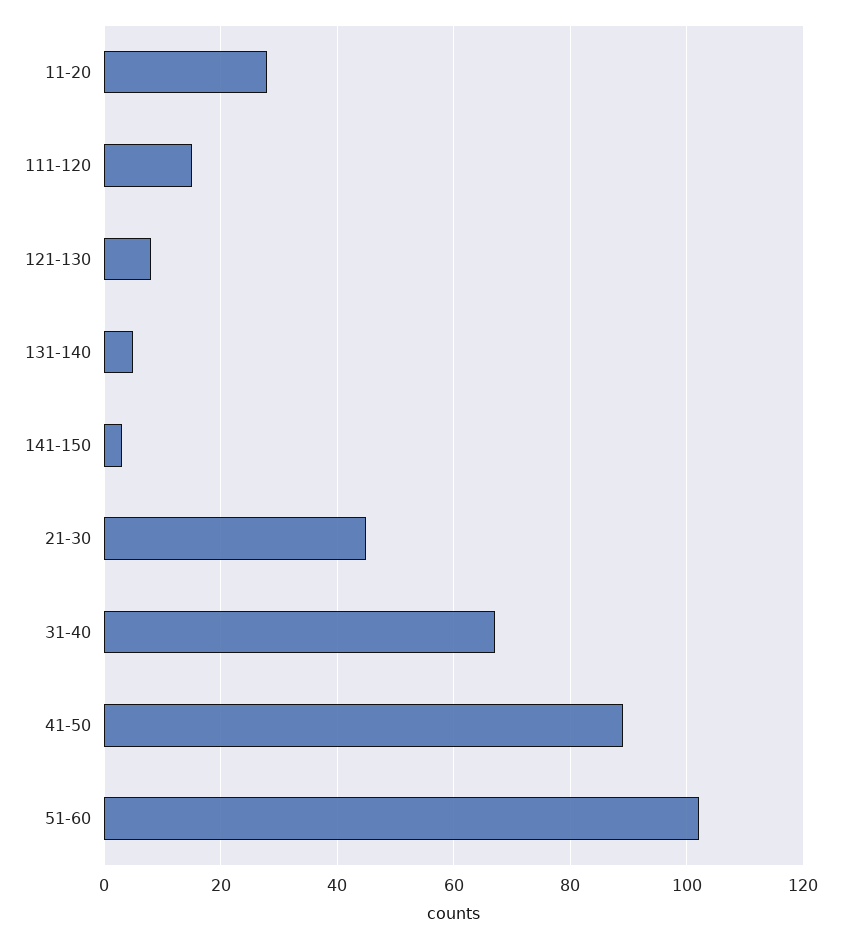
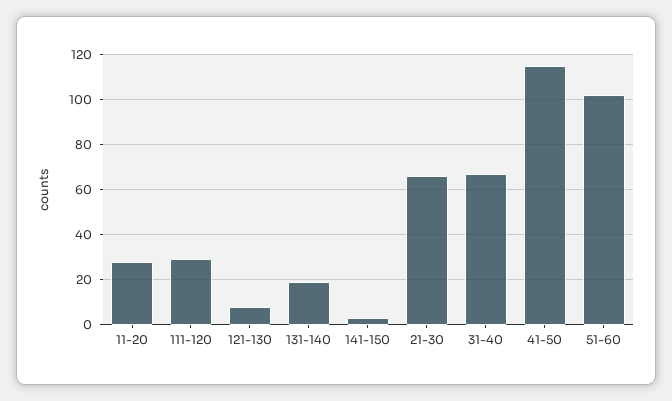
111-120: 15 -> 30
131-140: 5 -> 20
21-30: 45 -> 65
41-50: 90 -> 115

